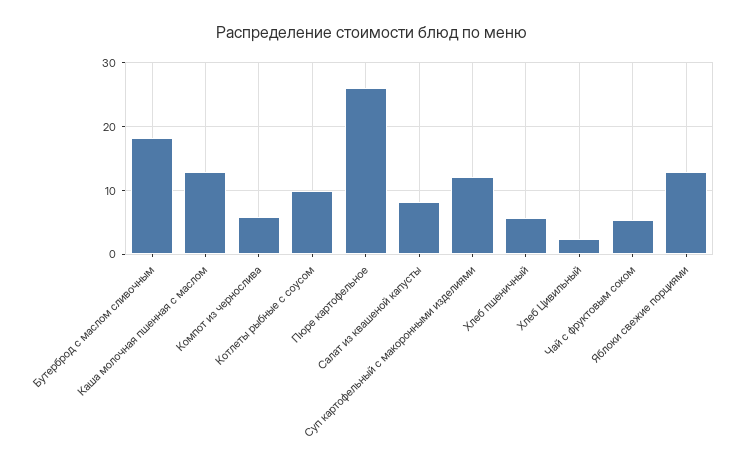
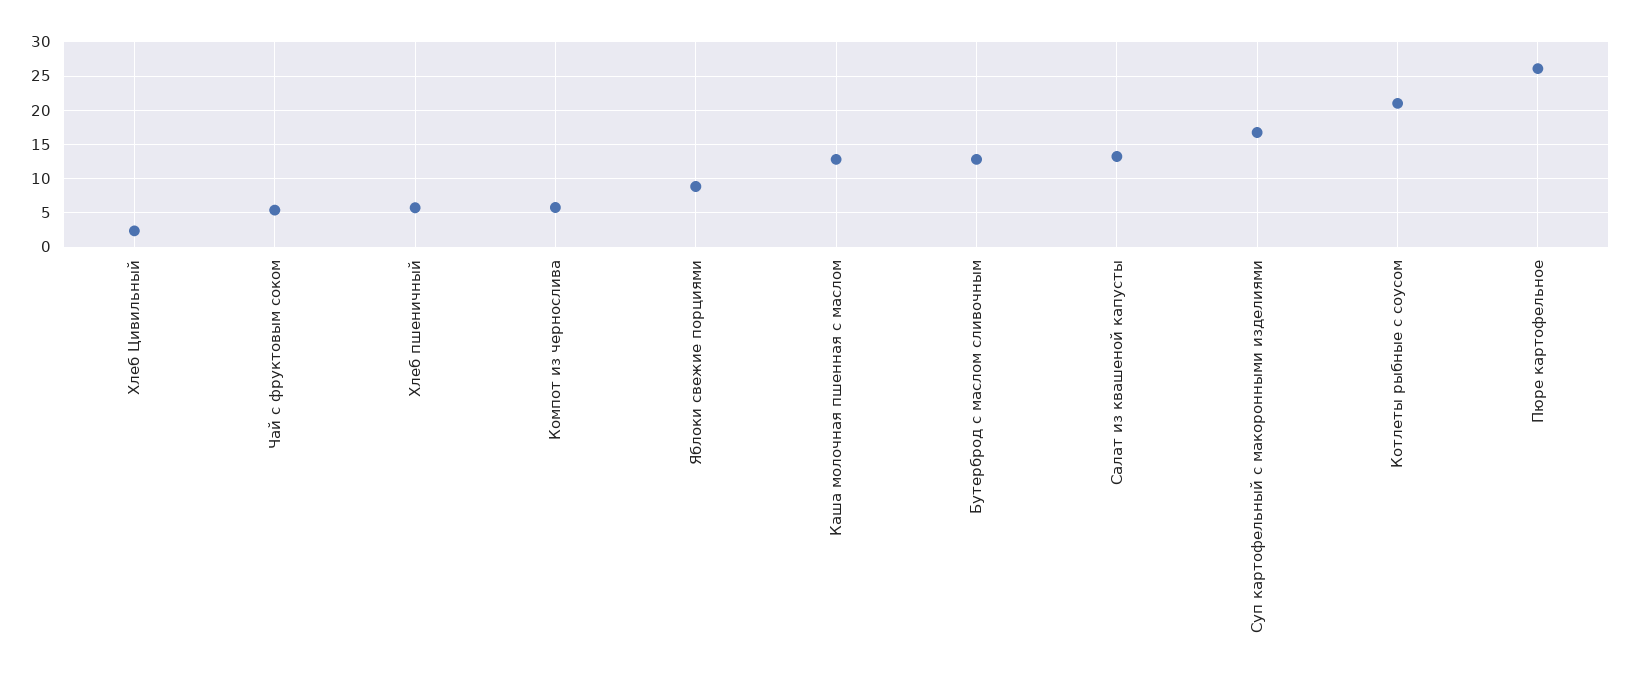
Бутерброд с маслом сливочным: 18 -> 13
Котлеты рыбные с соусом: 10 -> 21
Салат из квашеной капусты: 8 -> 13
Суп картофельный с макоронными изделиями: 12 -> 17
Яблоки свежие порциями: 13 -> 9

